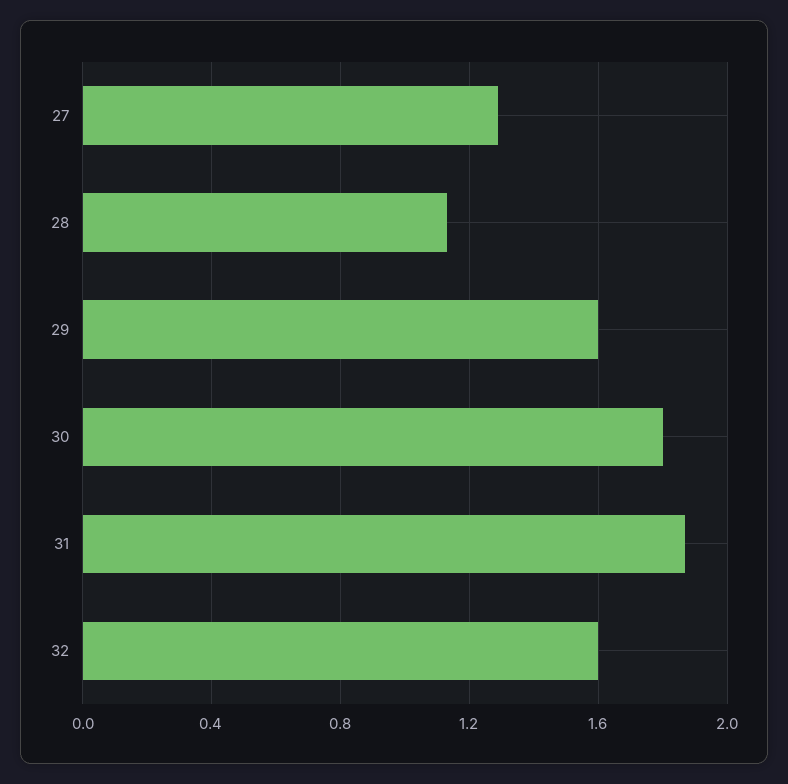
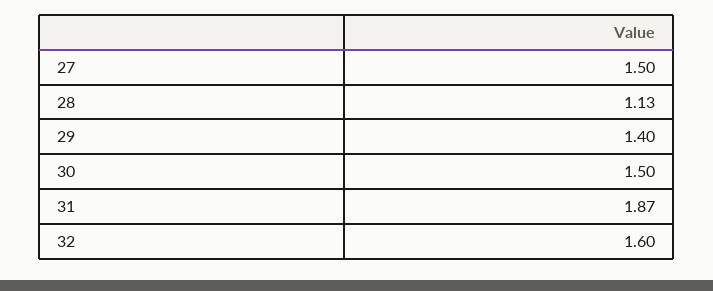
27: 1.3 -> 1.5
29: 1.6 -> 1.4
30: 1.8 -> 1.5

